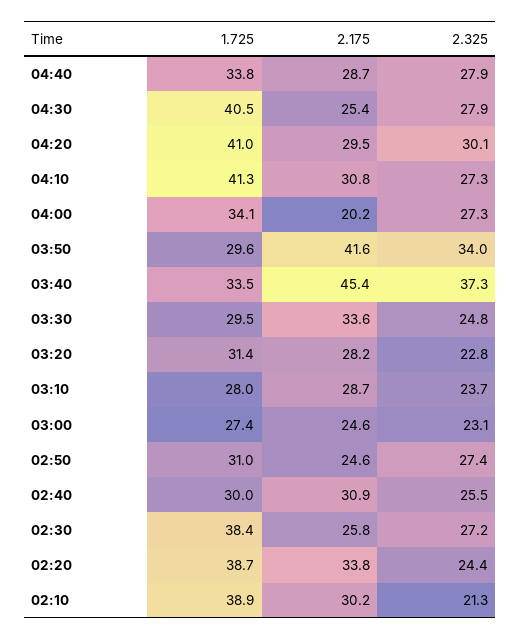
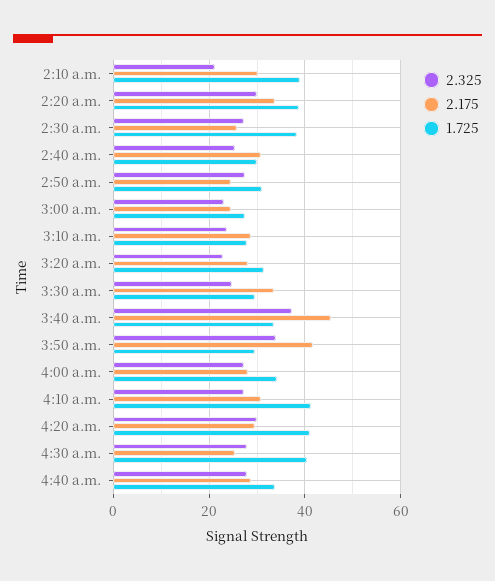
2.175, 04:00: 20.2 -> 28
2.325, 02:20: 24.4 -> 30

